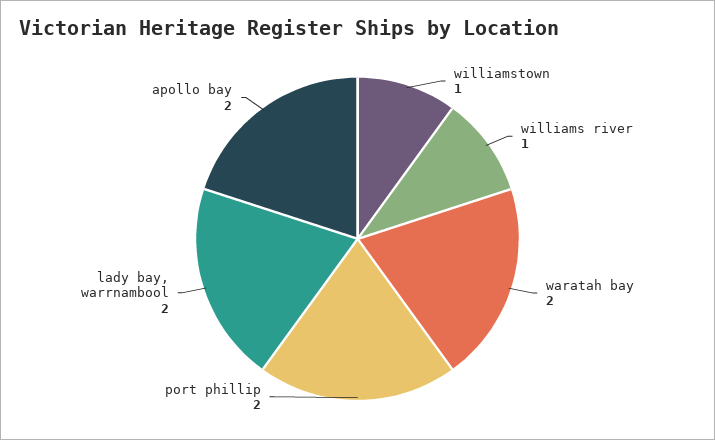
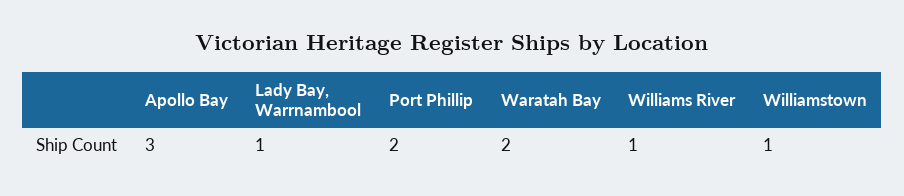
lady bay, warrnambool: 2 -> 1
apollo bay: 2 -> 3

